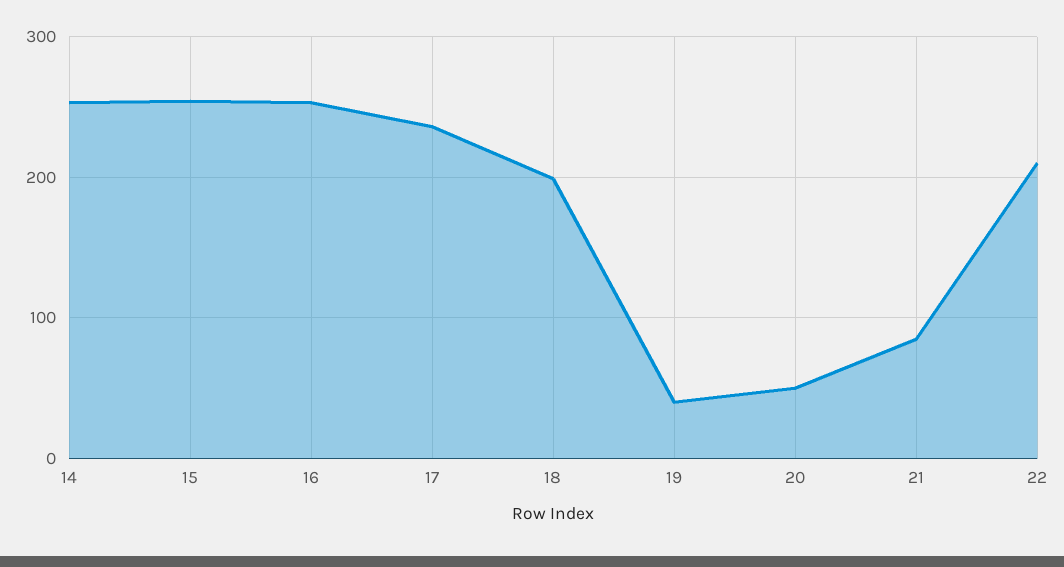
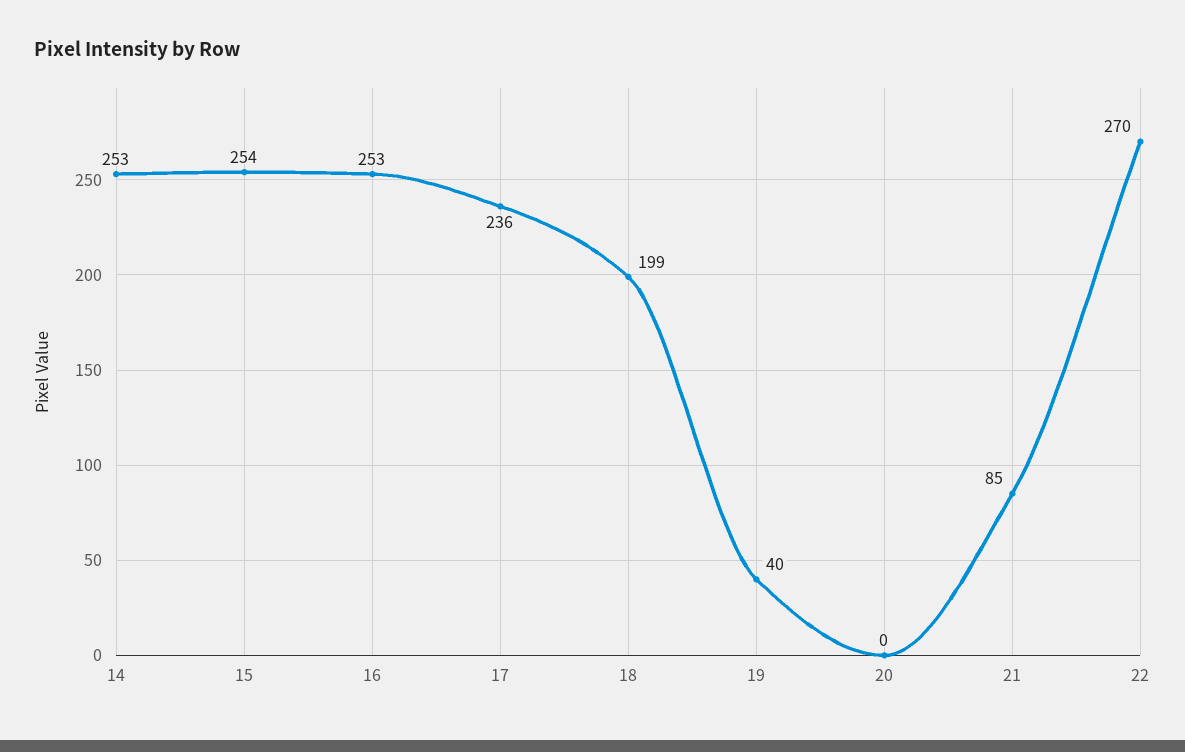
20: 50 -> 0
22: 210 -> 270

